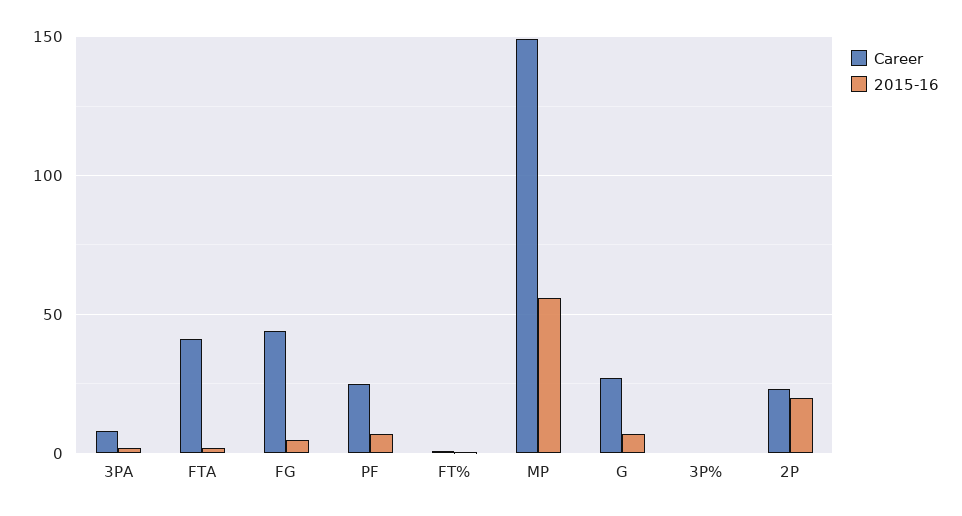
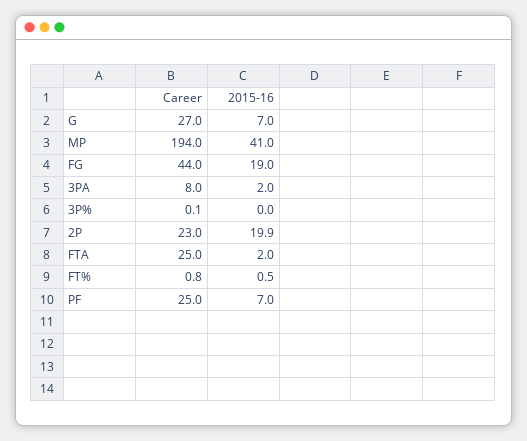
Career, FTA: 40 -> 25
2015-16, FG: 5 -> 19
Career, MP: 150 -> 194
2015-16, MP: 55 -> 41

